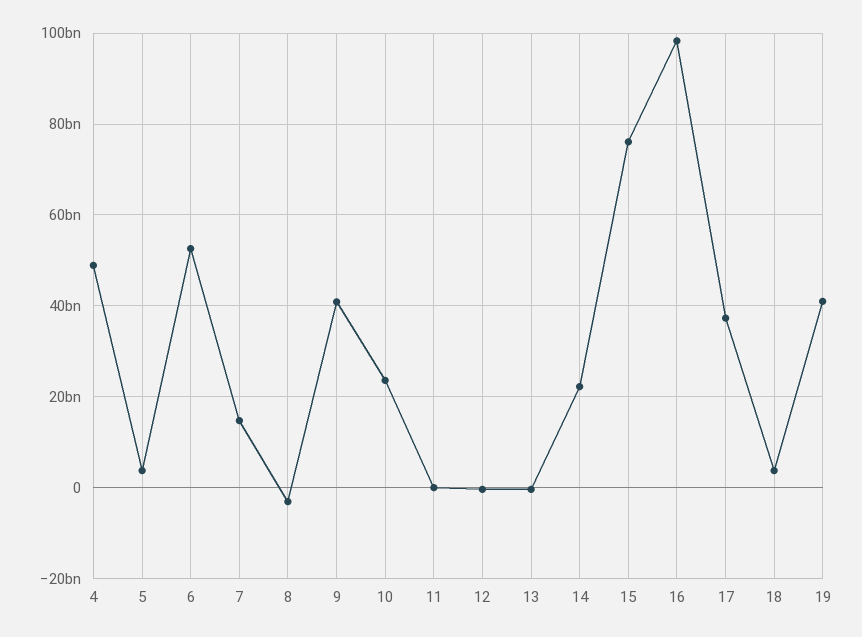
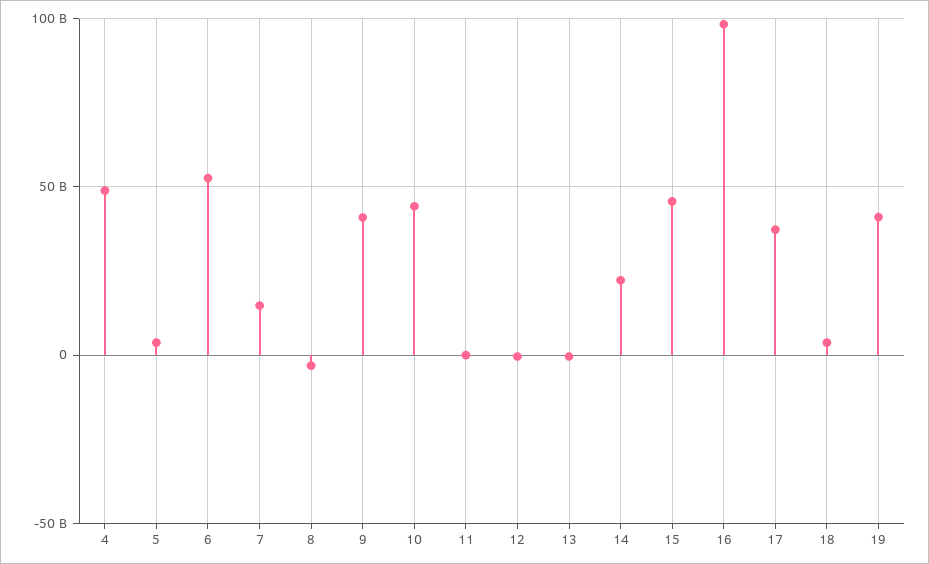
10: 24000000000 -> 45000000000
15: 76000000000 -> 45000000000

